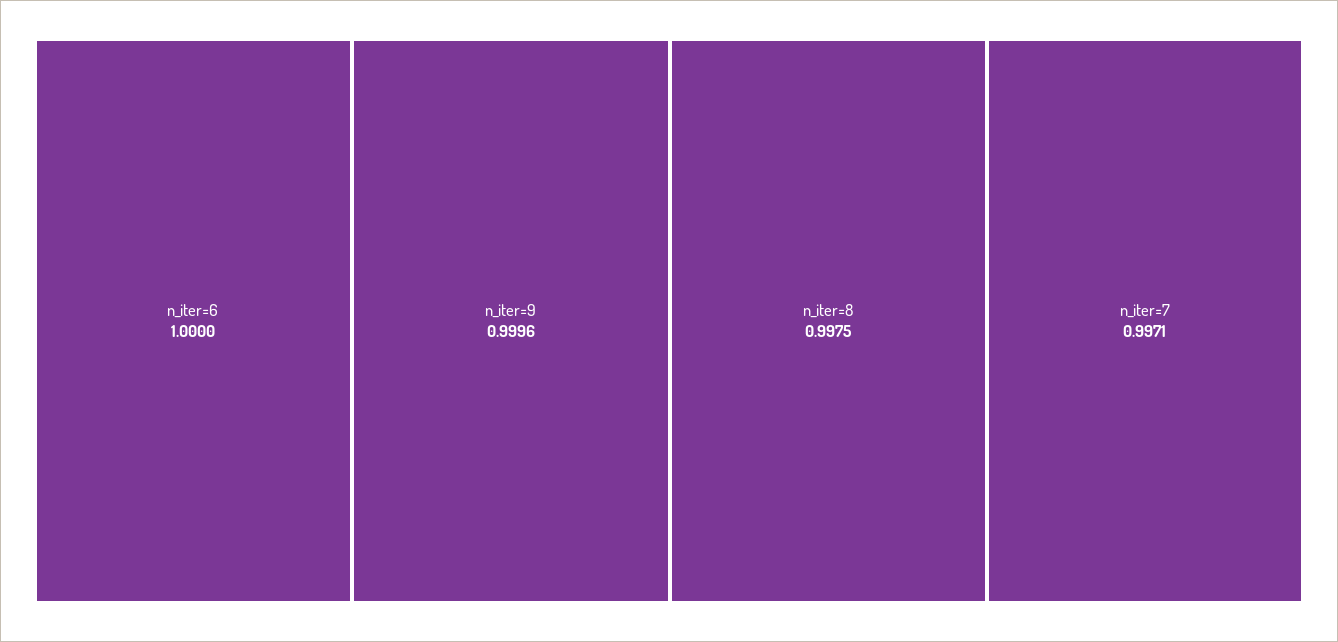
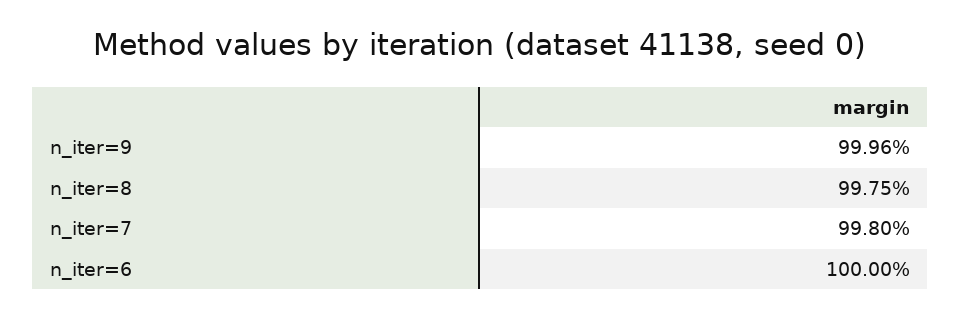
n_iter=7: 0.9971 -> 0.998

